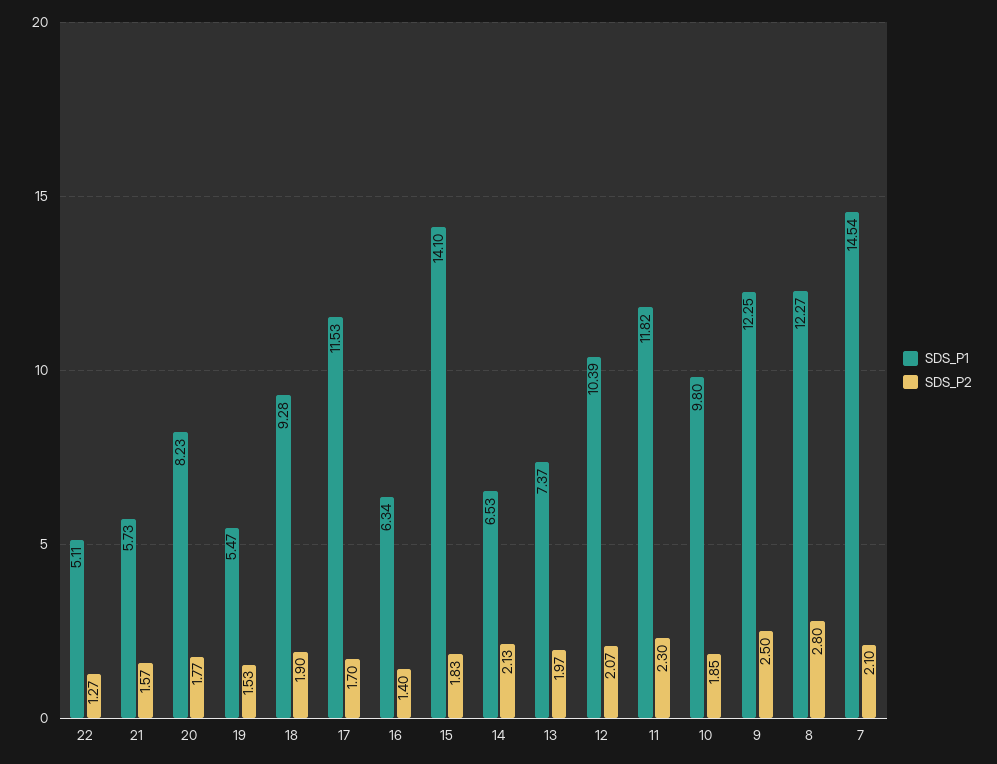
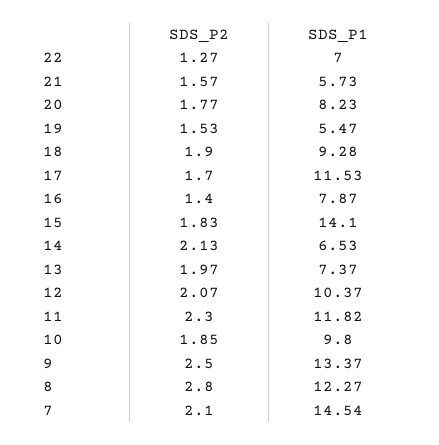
SDS_P1, 22: 5.11 -> 7
SDS_P1, 16: 6.34 -> 7.87
SDS_P1, 12: 10.39 -> 10.37
SDS_P1, 9: 12.25 -> 13.37

